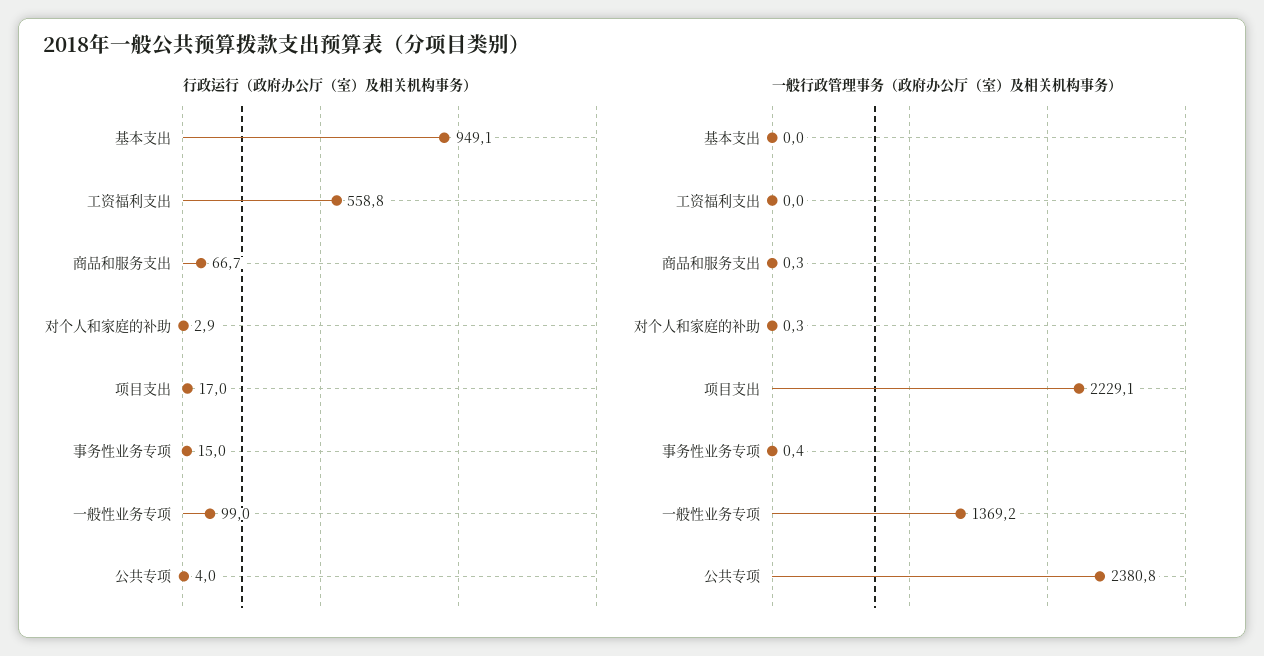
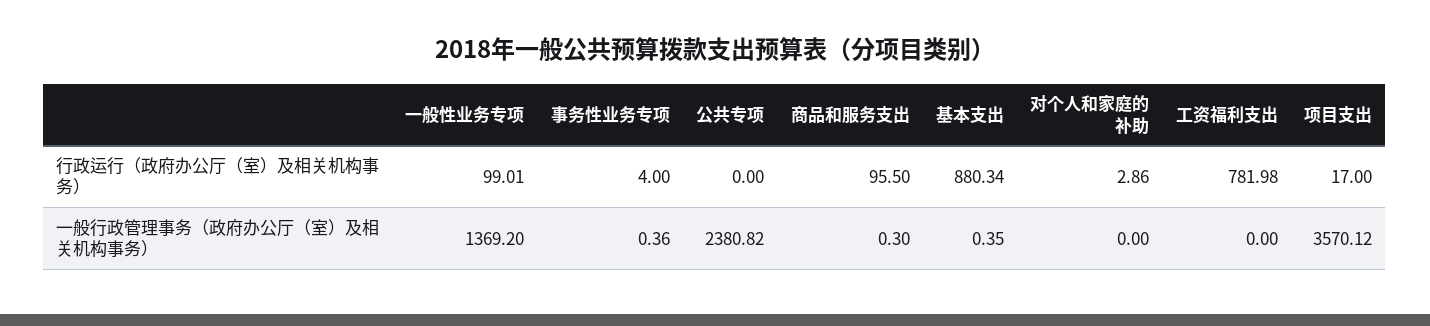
行政运行（政府办公厅（室）及相关机构事务）, 基本支出: 949.1 -> 880.34
行政运行（政府办公厅（室）及相关机构事务）, 工资福利支出: 558.8 -> 781.98
行政运行（政府办公厅（室）及相关机构事务）, 商品和服务支出: 66.7 -> 95.5
行政运行（政府办公厅（室）及相关机构事务）, 事务性业务专项: 15 -> 4
行政运行（政府办公厅（室）及相关机构事务）, 公共专项: 4 -> 0
一般行政管理事务（政府办公厅（室）及相关机构事务）, 基本支出: 0 -> 0.35
一般行政管理事务（政府办公厅（室）及相关机构事务）, 对个人和家庭的补助: 0.3 -> 0
一般行政管理事务（政府办公厅（室）及相关机构事务）, 项目支出: 2229.1 -> 3570.12

